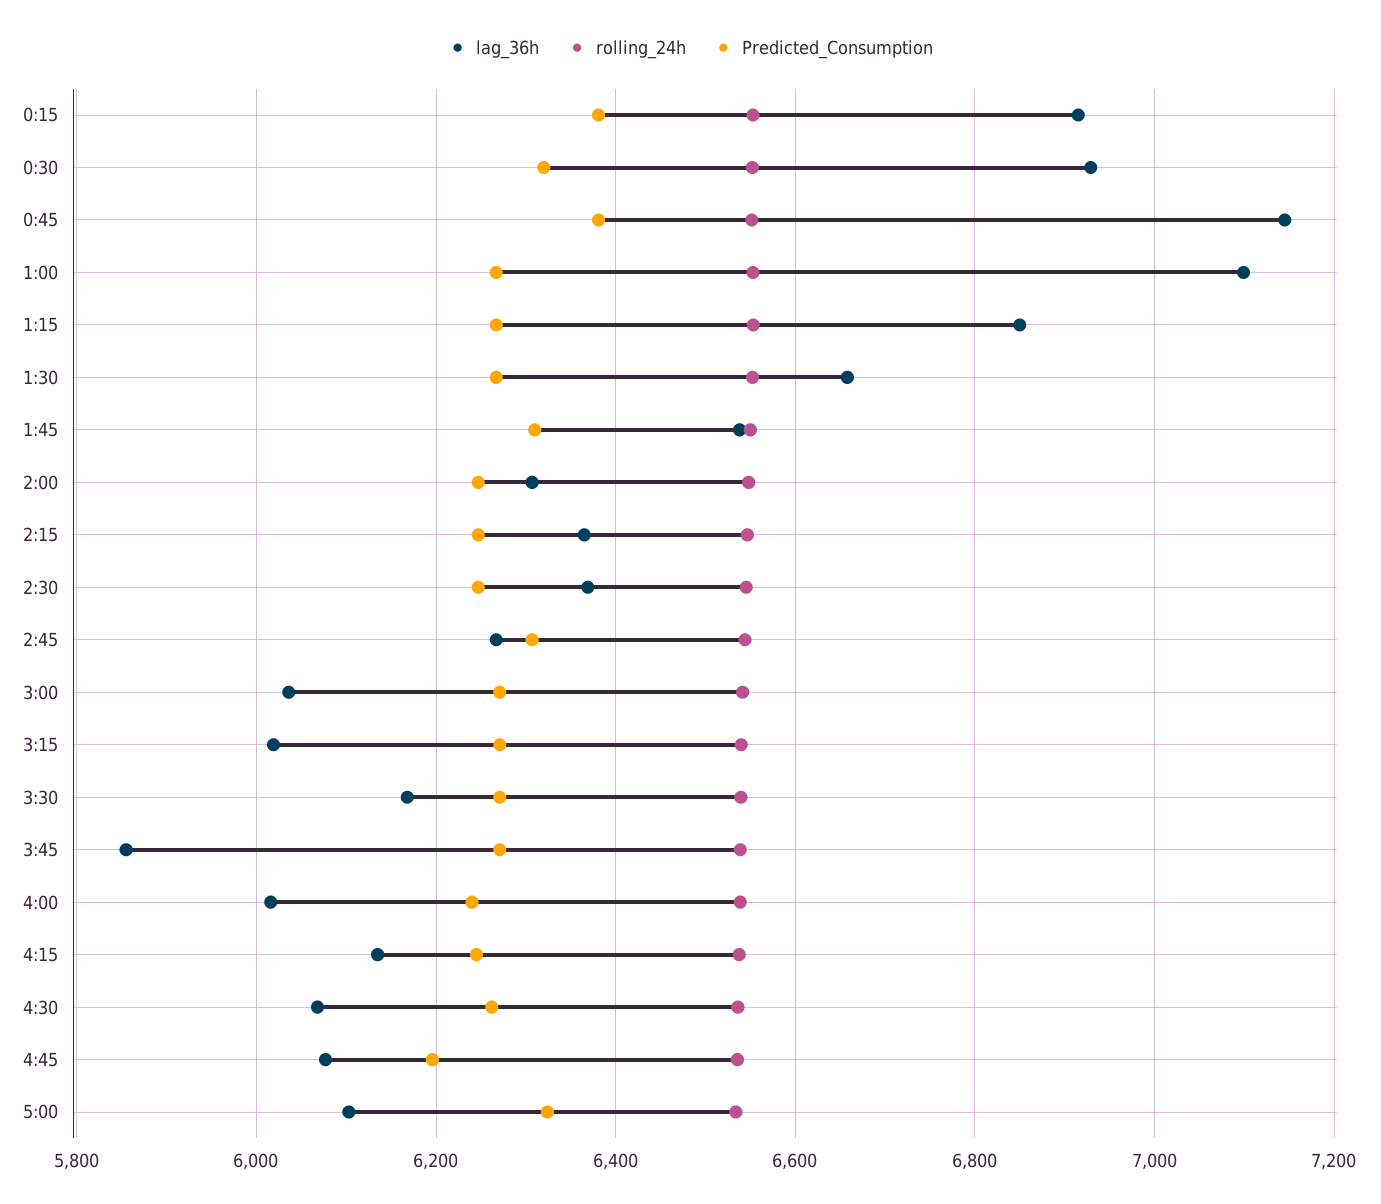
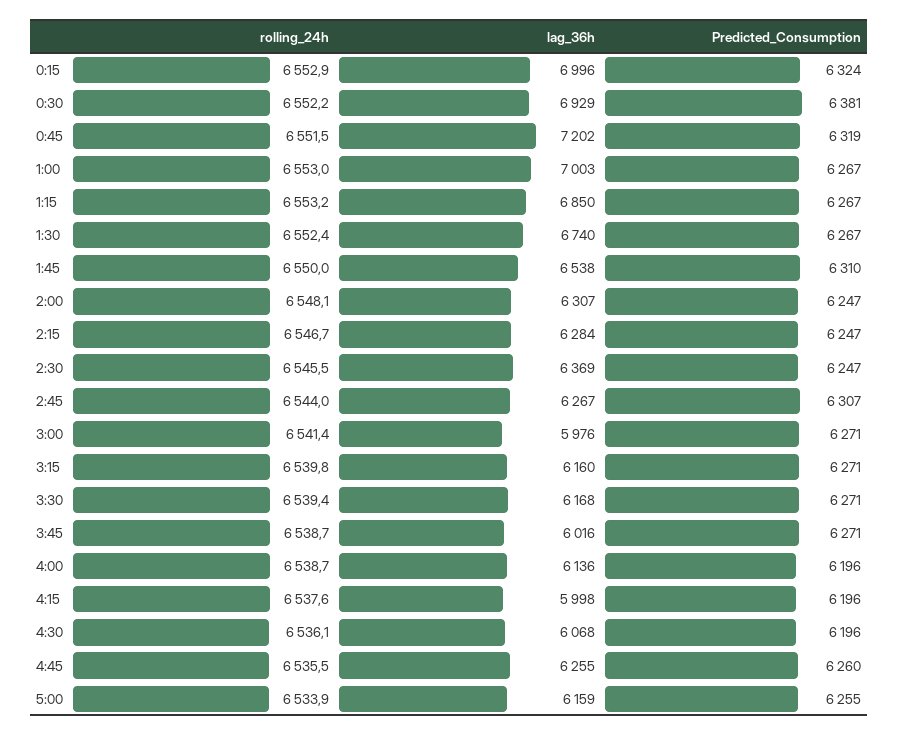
lag_36h, 0:15: 6920 -> 6996
Predicted_Consumption, 0:15: 6380 -> 6324
Predicted_Consumption, 0:30: 6320 -> 6381
lag_36h, 0:45: 7140 -> 7202
Predicted_Consumption, 0:45: 6380 -> 6319
lag_36h, 1:00: 7100 -> 7003
lag_36h, 1:30: 6660 -> 6740
lag_36h, 2:15: 6360 -> 6284
lag_36h, 3:00: 6040 -> 5976
lag_36h, 3:15: 6020 -> 6160
lag_36h, 3:45: 5860 -> 6016
lag_36h, 4:00: 6020 -> 6136
Predicted_Consumption, 4:00: 6240 -> 6196
lag_36h, 4:15: 6140 -> 5998
Predicted_Consumption, 4:15: 6240 -> 6196
Predicted_Consumption, 4:30: 6260 -> 6196
lag_36h, 4:45: 6080 -> 6255
Predicted_Consumption, 4:45: 6200 -> 6260
lag_36h, 5:00: 6100 -> 6159
Predicted_Consumption, 5:00: 6320 -> 6255

